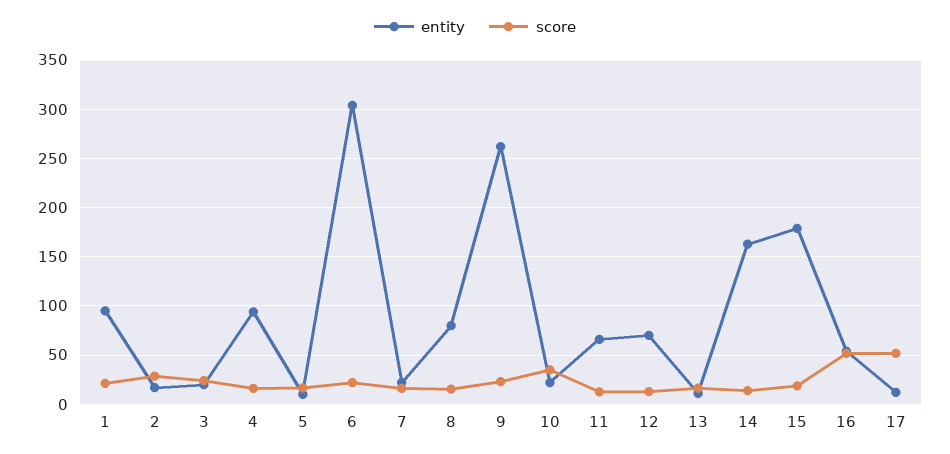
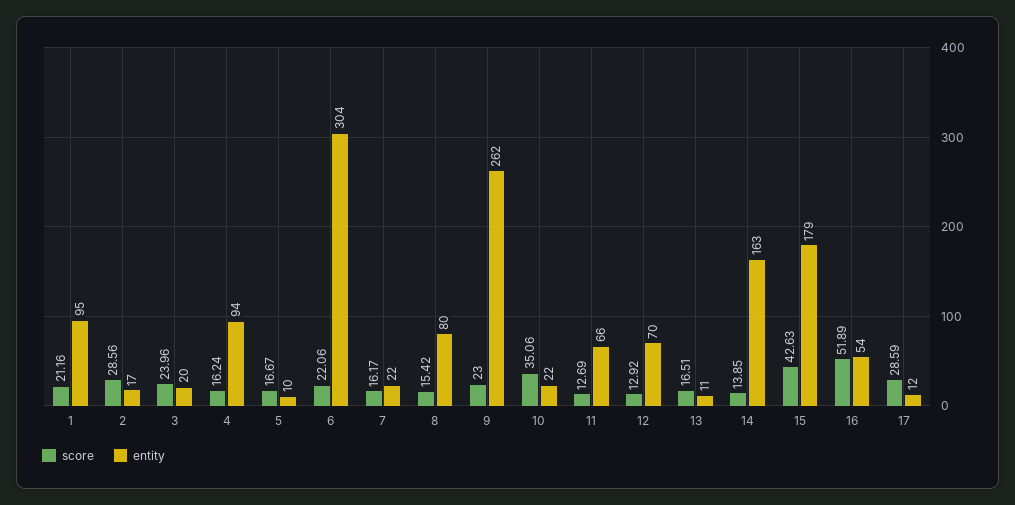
score, 15: 20 -> 42.63
score, 17: 50 -> 28.59

